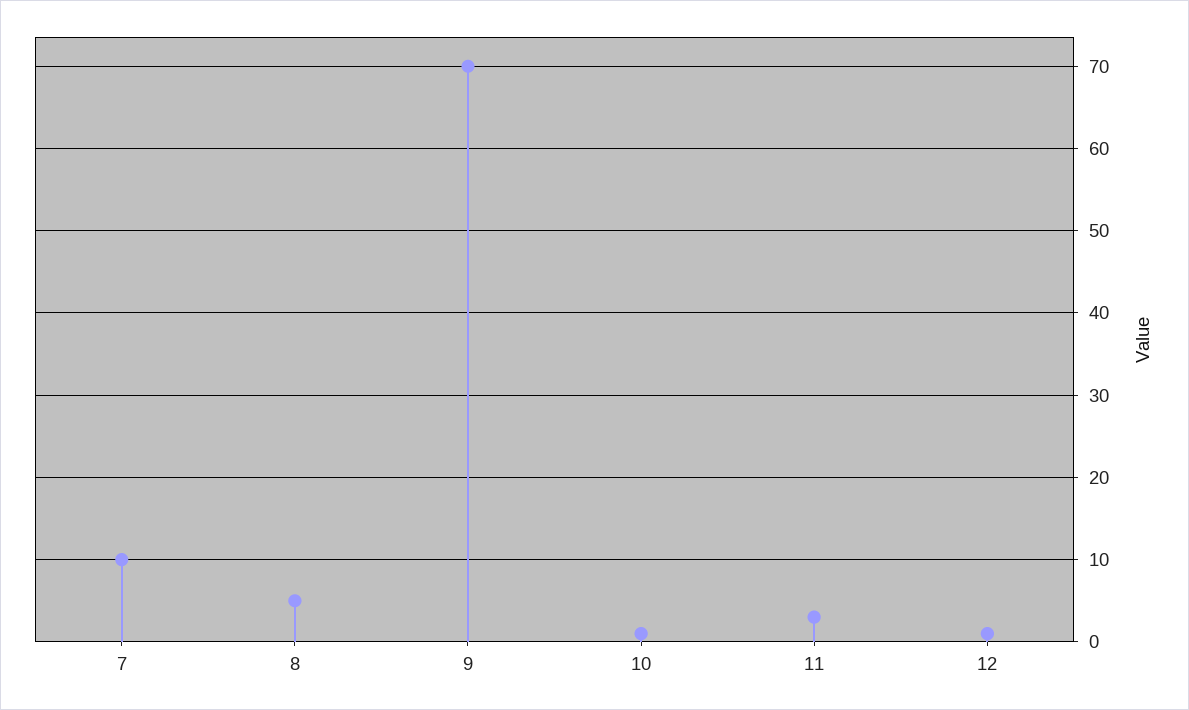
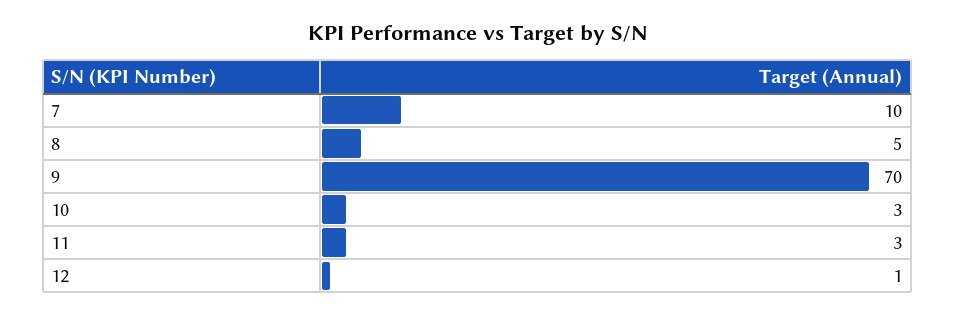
10: 1 -> 3

